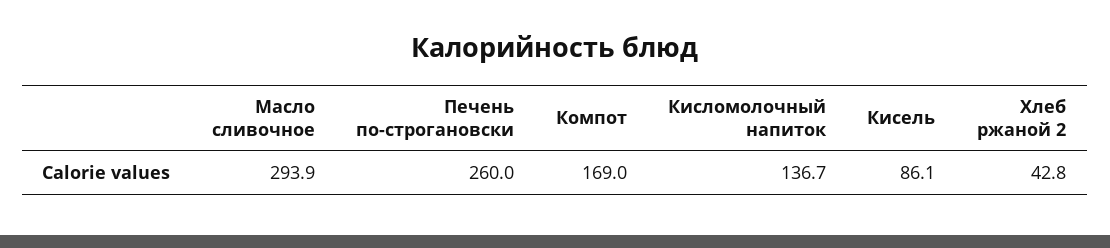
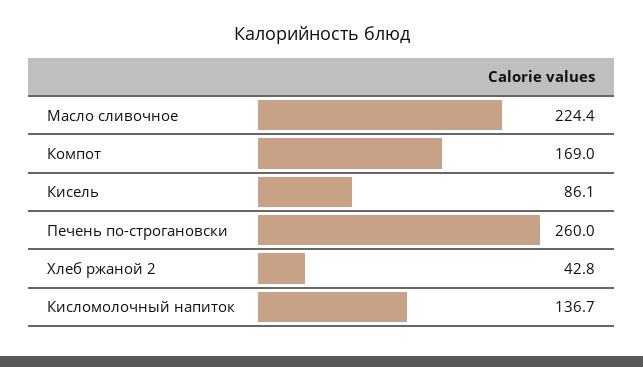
Масло сливочное: 293.9 -> 224.4

